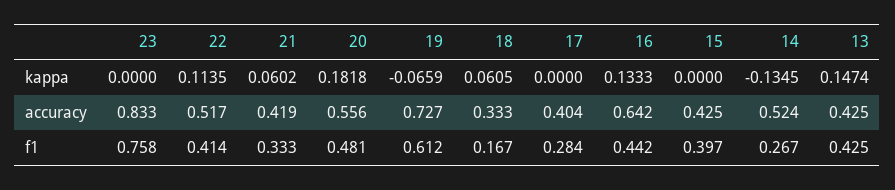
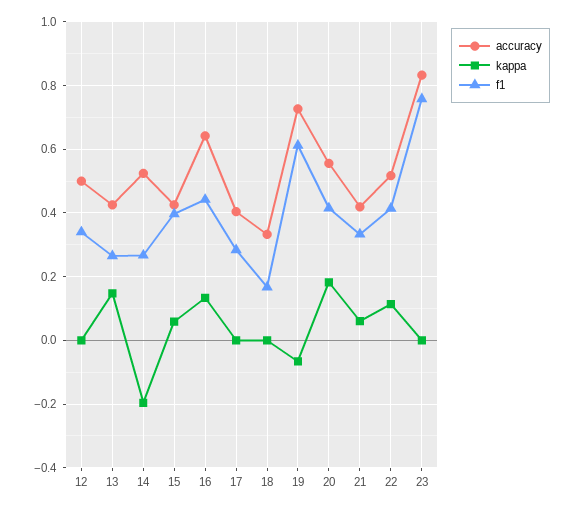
kappa, 18: 0.0605 -> 0
kappa, 15: 0 -> 0.06
kappa, 14: -0.1345 -> -0.2
f1, 20: 0.481 -> 0.42
f1, 13: 0.425 -> 0.26
accuracy, 12: none -> 0.5
kappa, 12: none -> 0
f1, 12: none -> 0.34

